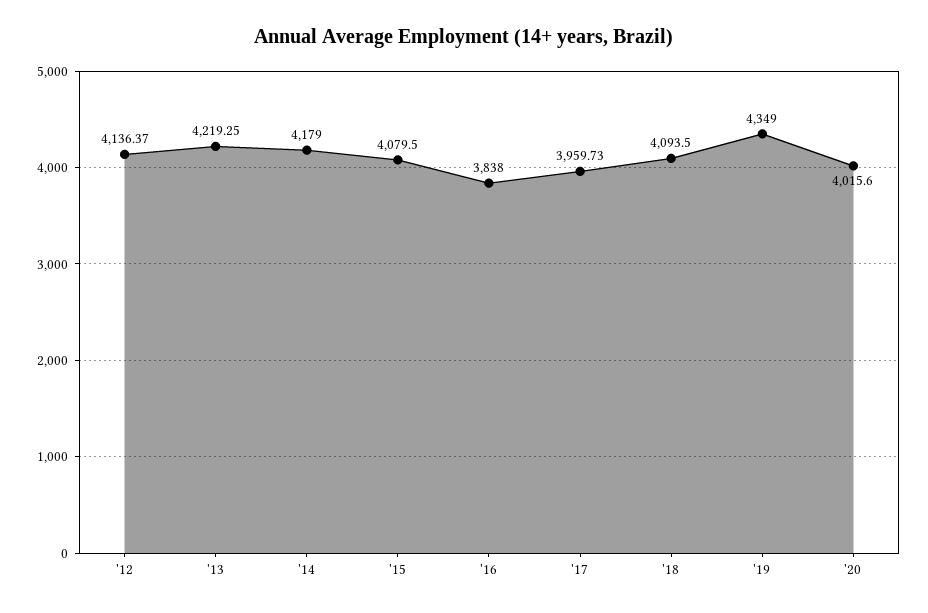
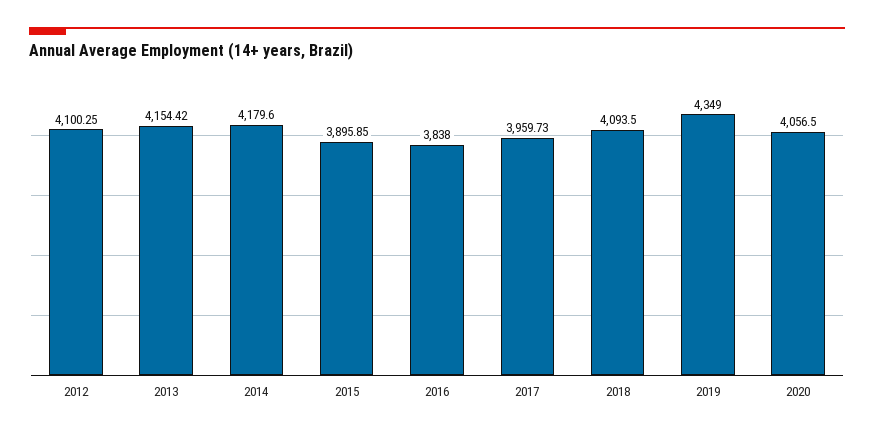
'12: 4136.37 -> 4100.25
'13: 4219.25 -> 4154.42
'14: 4179 -> 4179.6
'15: 4079.5 -> 3895.85
'20: 4015.6 -> 4056.5

